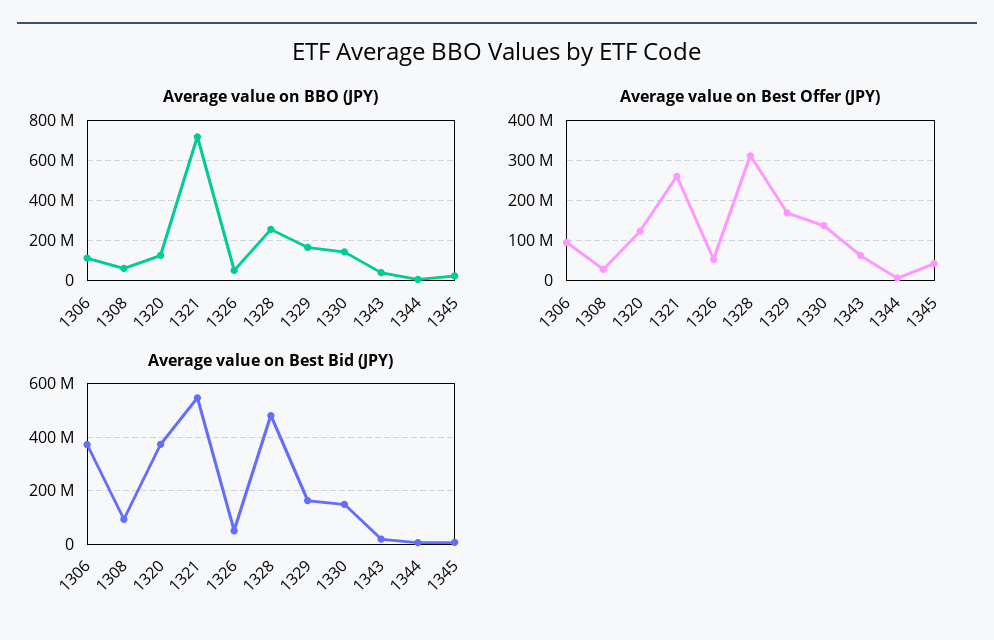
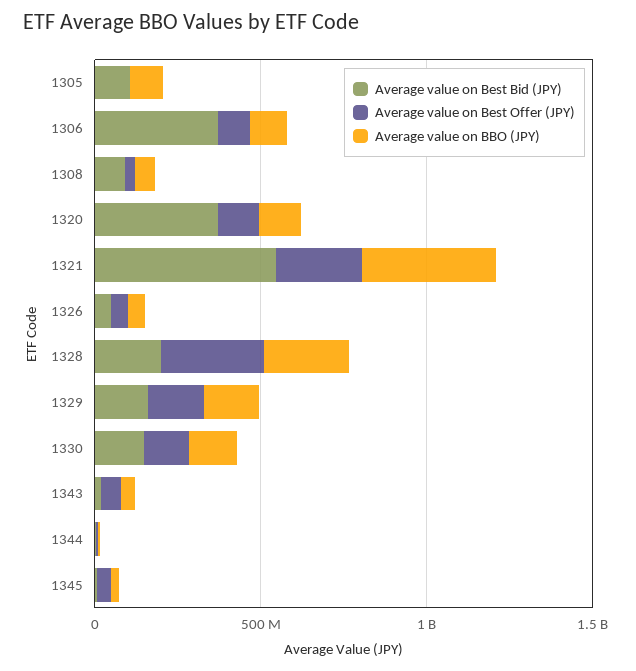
Average value on BBO (JPY), 1321: 700000000 -> 400000000
Average value on Best Bid (JPY), 1328: 475000000 -> 200000000
Average value on Best Bid (JPY), 1305: none -> 100000000
Average value on Best Offer (JPY), 1305: none -> 0
Average value on BBO (JPY), 1305: none -> 100000000

